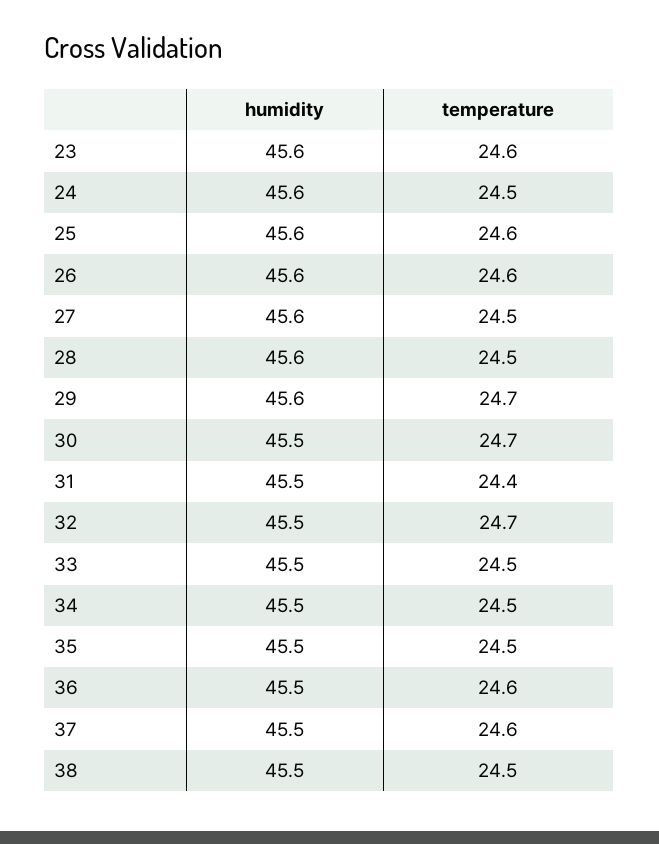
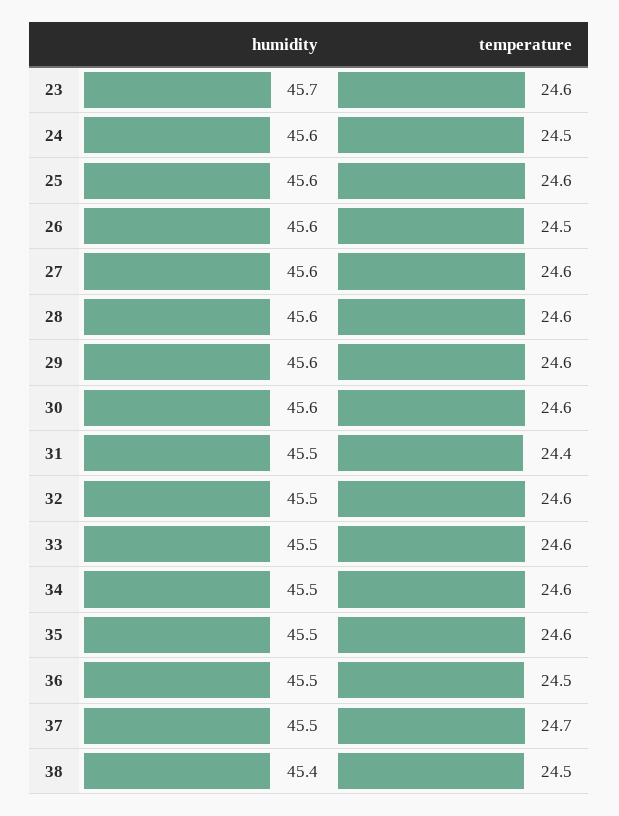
humidity, 23: 45.6 -> 45.7
temperature, 26: 24.6 -> 24.5
temperature, 27: 24.5 -> 24.6
temperature, 28: 24.5 -> 24.6
temperature, 29: 24.7 -> 24.6
humidity, 30: 45.5 -> 45.6
temperature, 30: 24.7 -> 24.6
temperature, 32: 24.7 -> 24.6
temperature, 33: 24.5 -> 24.6
temperature, 34: 24.5 -> 24.6
temperature, 35: 24.5 -> 24.6
temperature, 36: 24.6 -> 24.5
temperature, 37: 24.6 -> 24.7
humidity, 38: 45.5 -> 45.4

